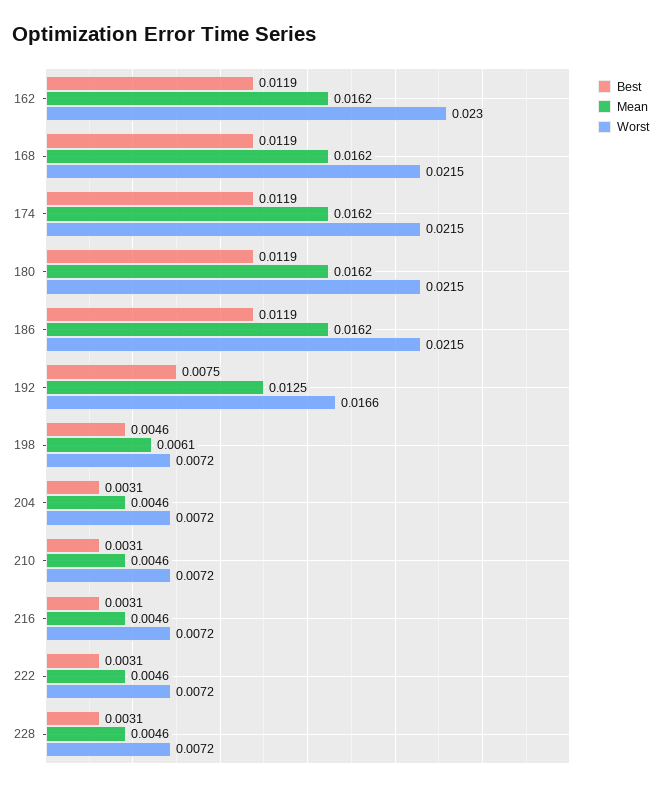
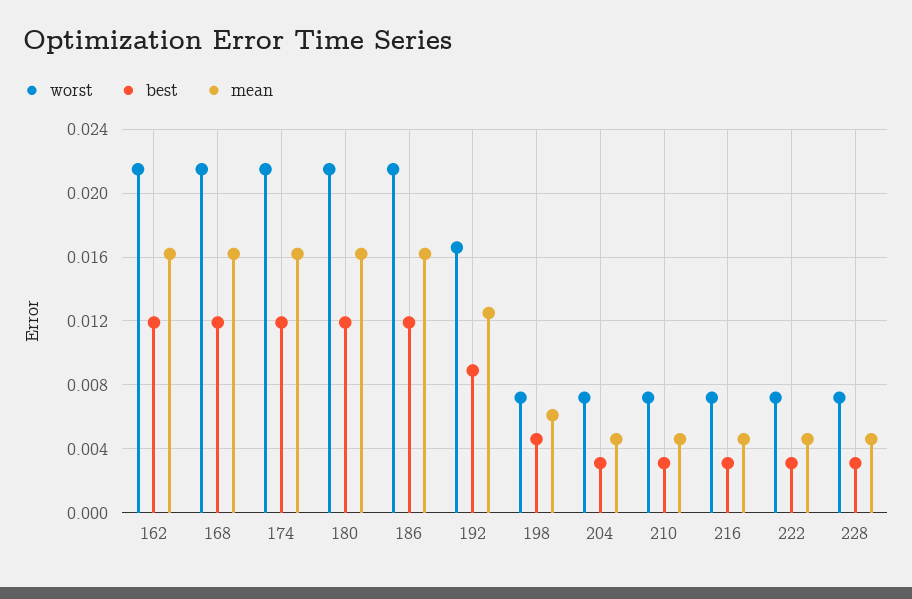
Worst, 162: 0.023 -> 0.0215
Best, 192: 0.0075 -> 0.009

